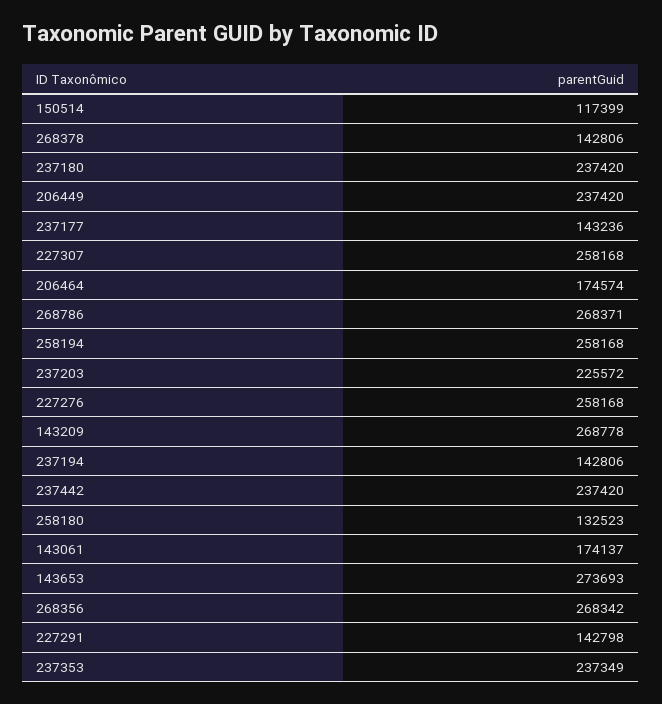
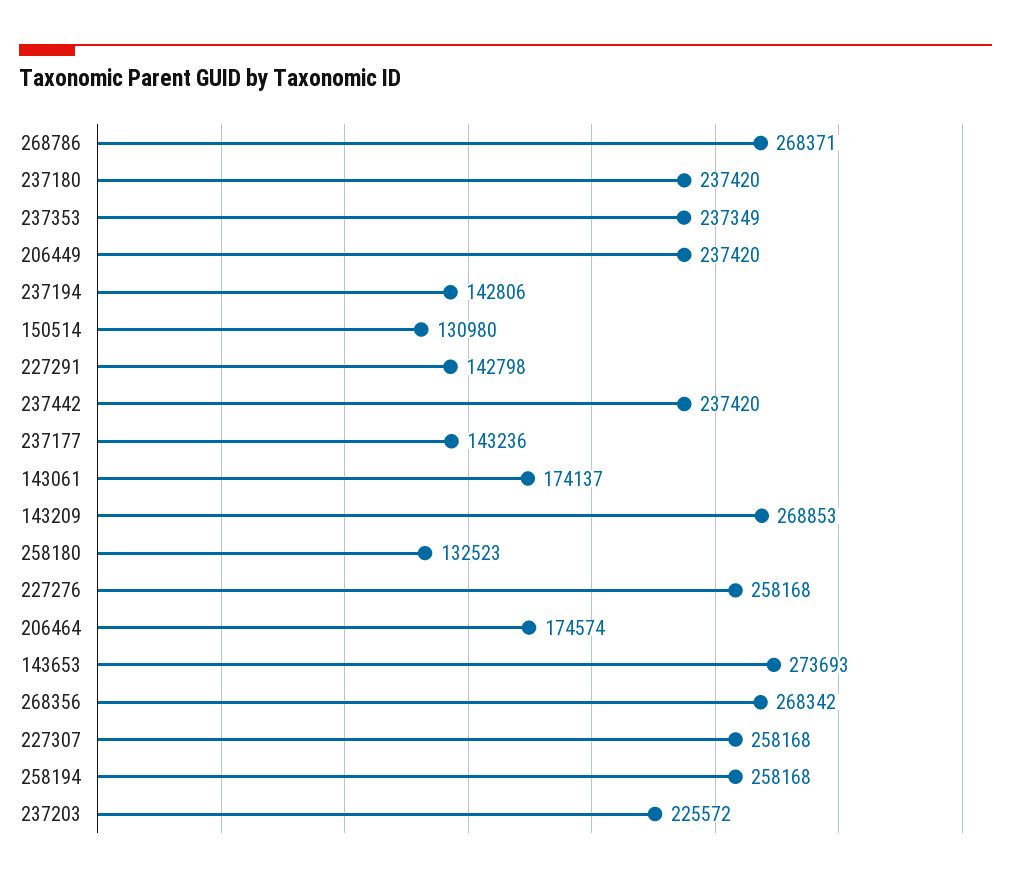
150514: 117399 -> 130980
268378: 142806 -> none
143209: 268778 -> 268853

